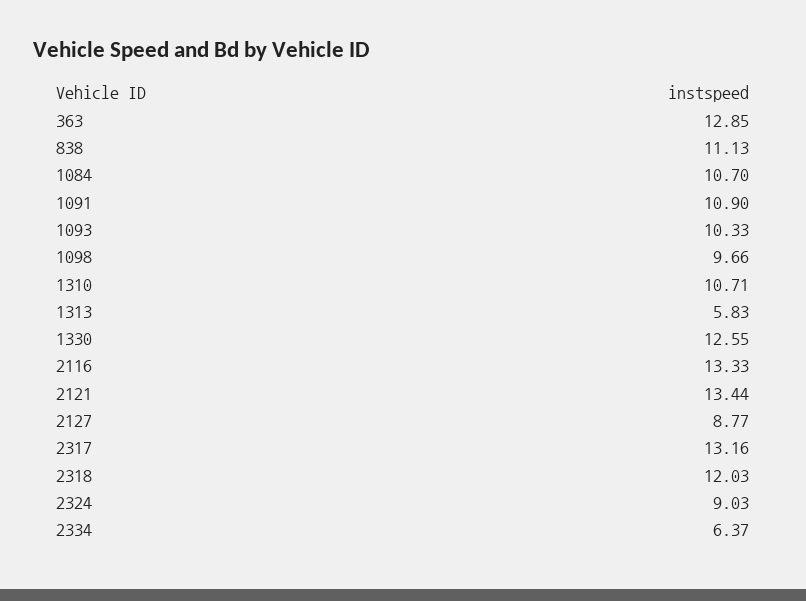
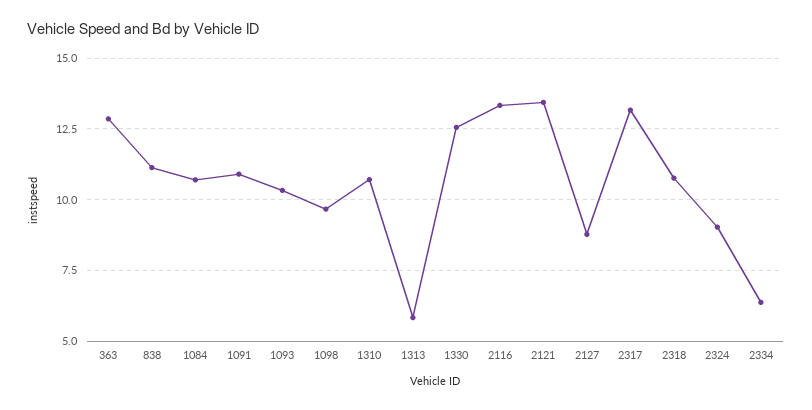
2318: 12.03 -> 10.75

